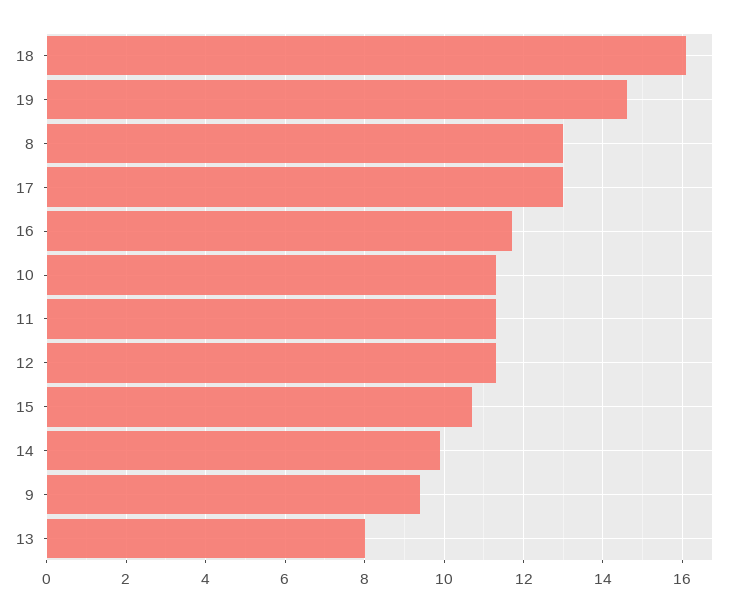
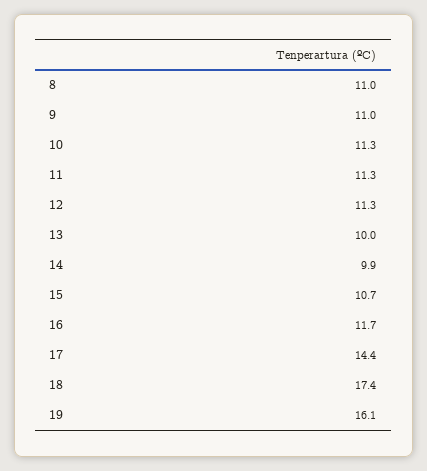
18: 16 -> 17.4
19: 14.5 -> 16.1
8: 13 -> 11
17: 13 -> 14.4
9: 9.5 -> 11
13: 8 -> 10

